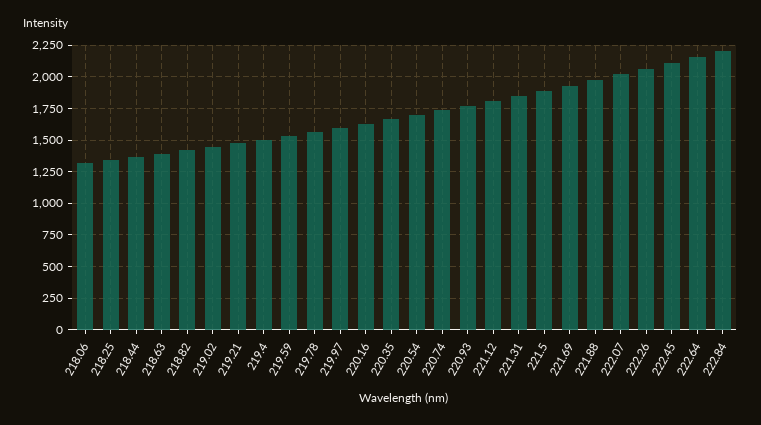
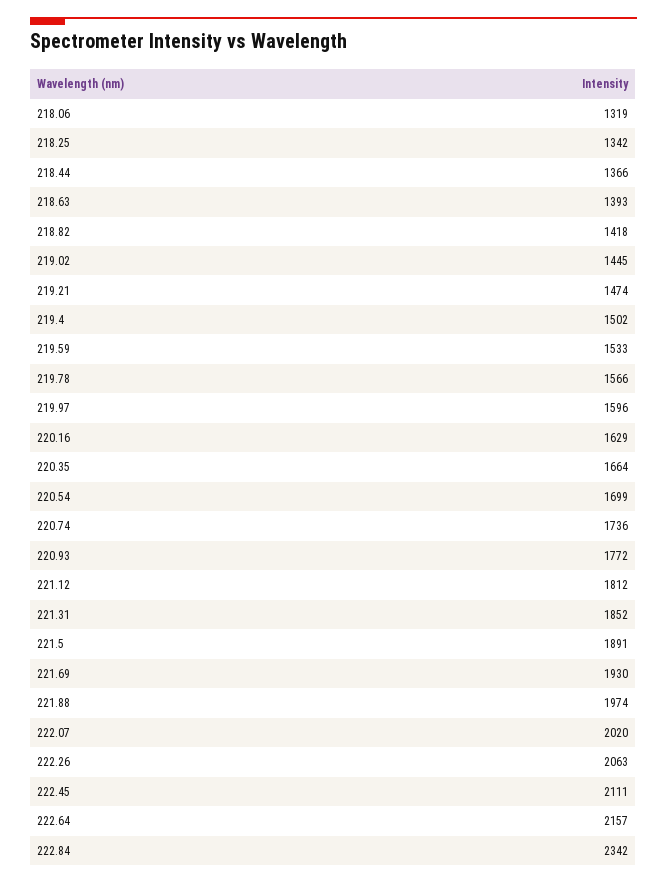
222.84: 2200 -> 2342

